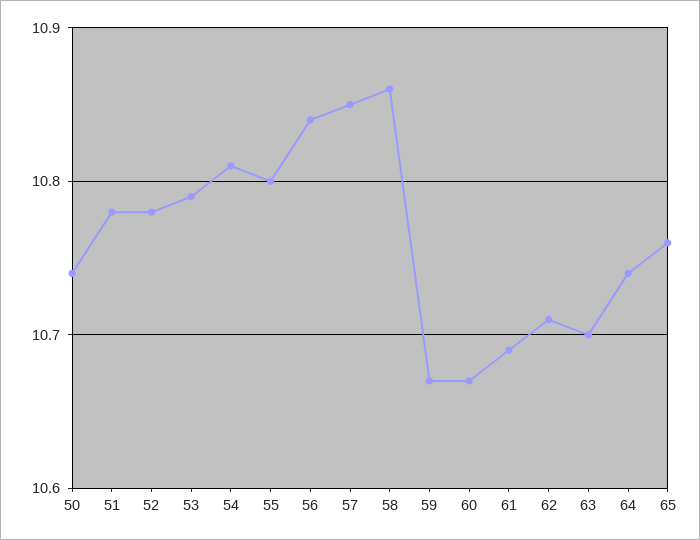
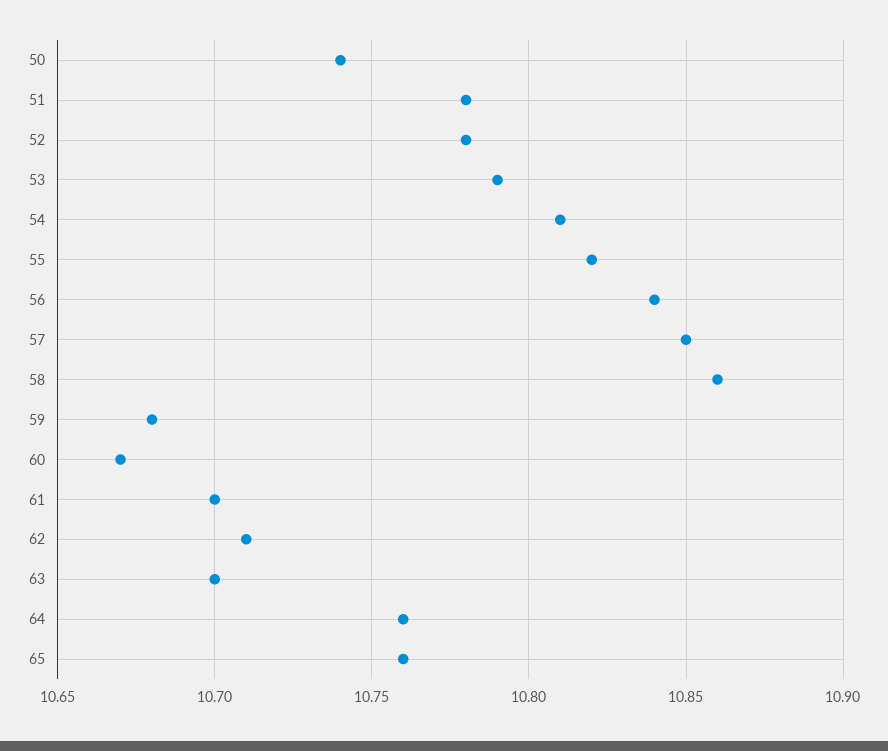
55: 10.8 -> 10.82
59: 10.67 -> 10.68
61: 10.69 -> 10.7
64: 10.74 -> 10.76

